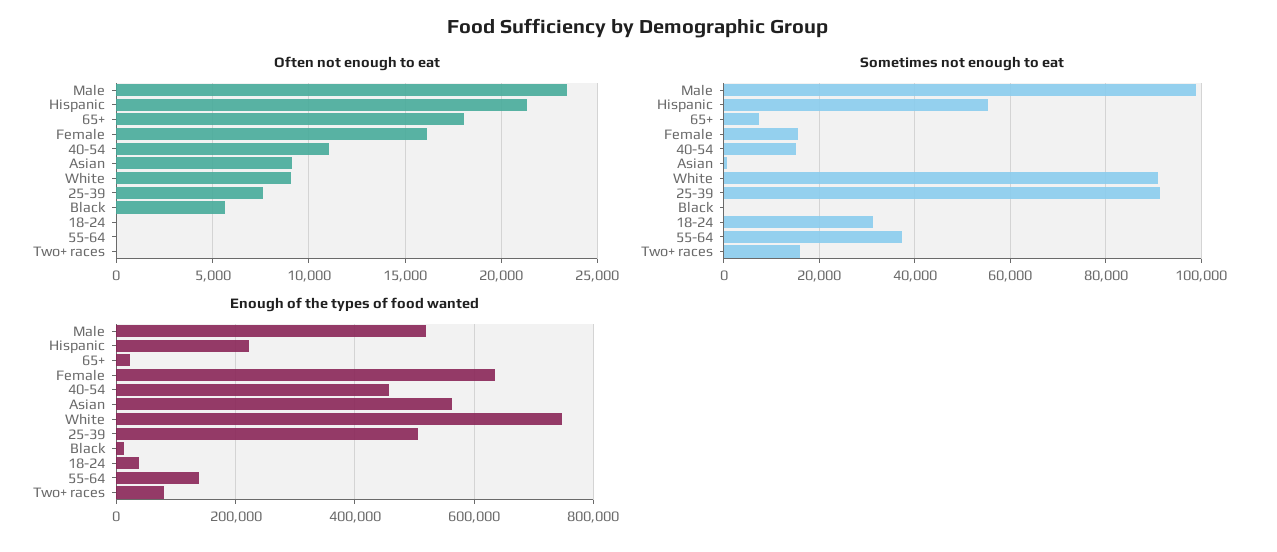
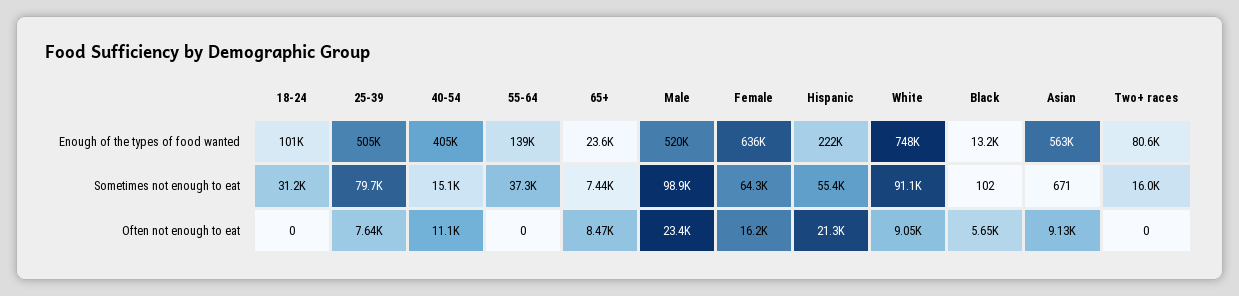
Often not enough to eat, 65+: 18000 -> 8470
Sometimes not enough to eat, Female: 16000 -> 64300
Sometimes not enough to eat, 25-39: 92000 -> 79700
Enough of the types of food wanted, 40-54: 460000 -> 405000
Enough of the types of food wanted, 18-24: 40000 -> 101000

